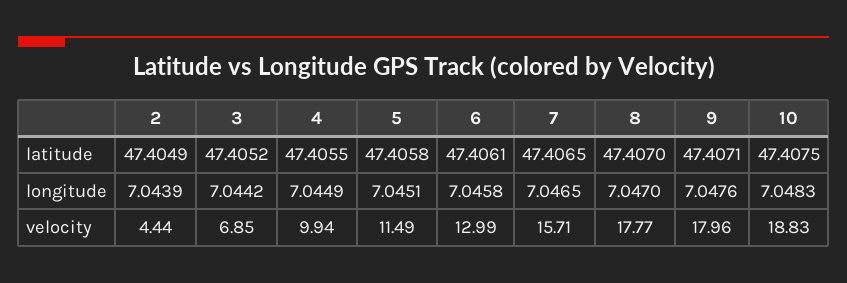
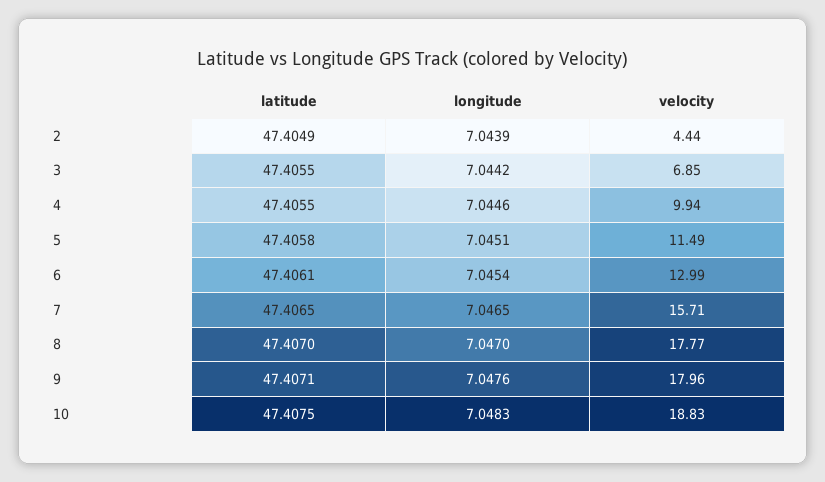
3, latitude: 47.4052 -> 47.4055
4, longitude: 7.0449 -> 7.0446
6, longitude: 7.0458 -> 7.0454

